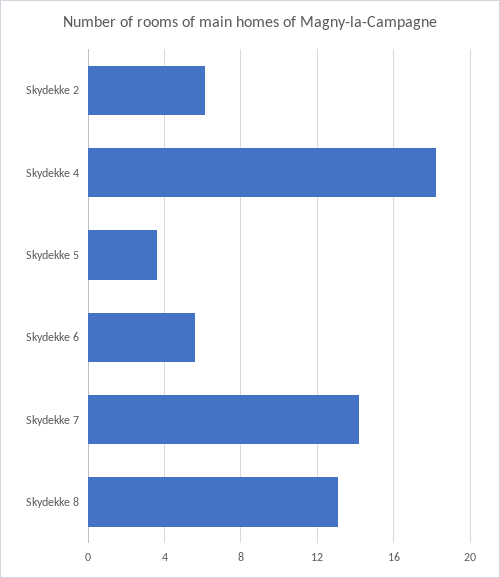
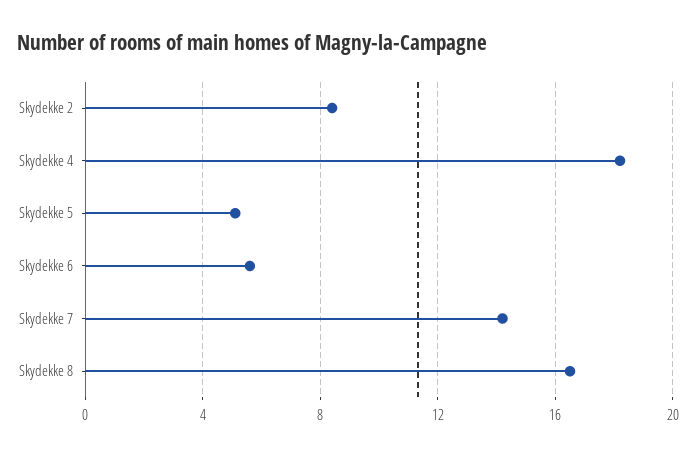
Skydekke 2: 6 -> 8.5
Skydekke 5: 3.5 -> 5
Skydekke 8: 13 -> 16.5

